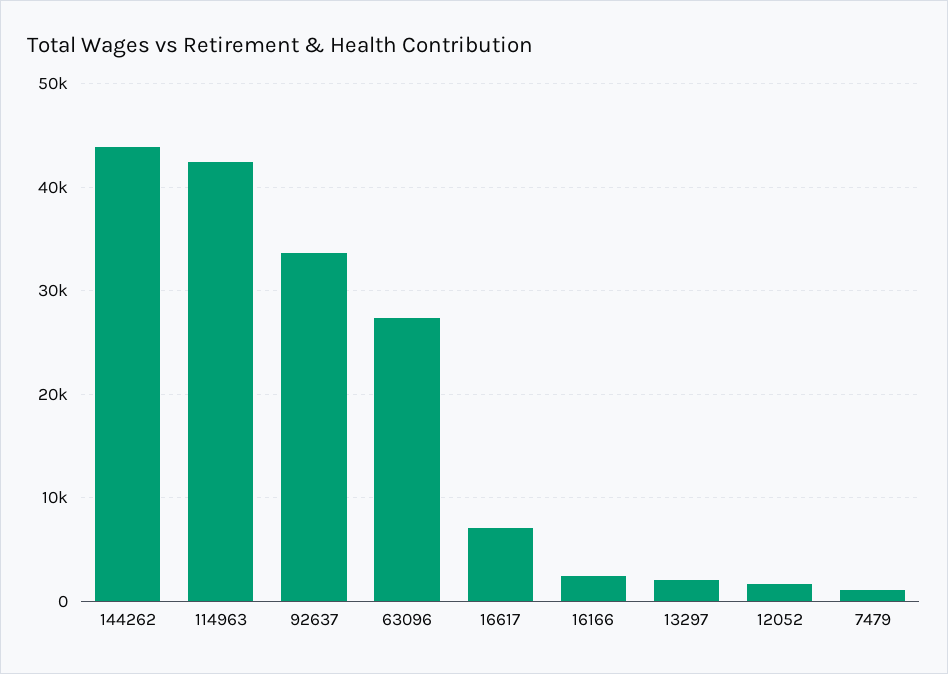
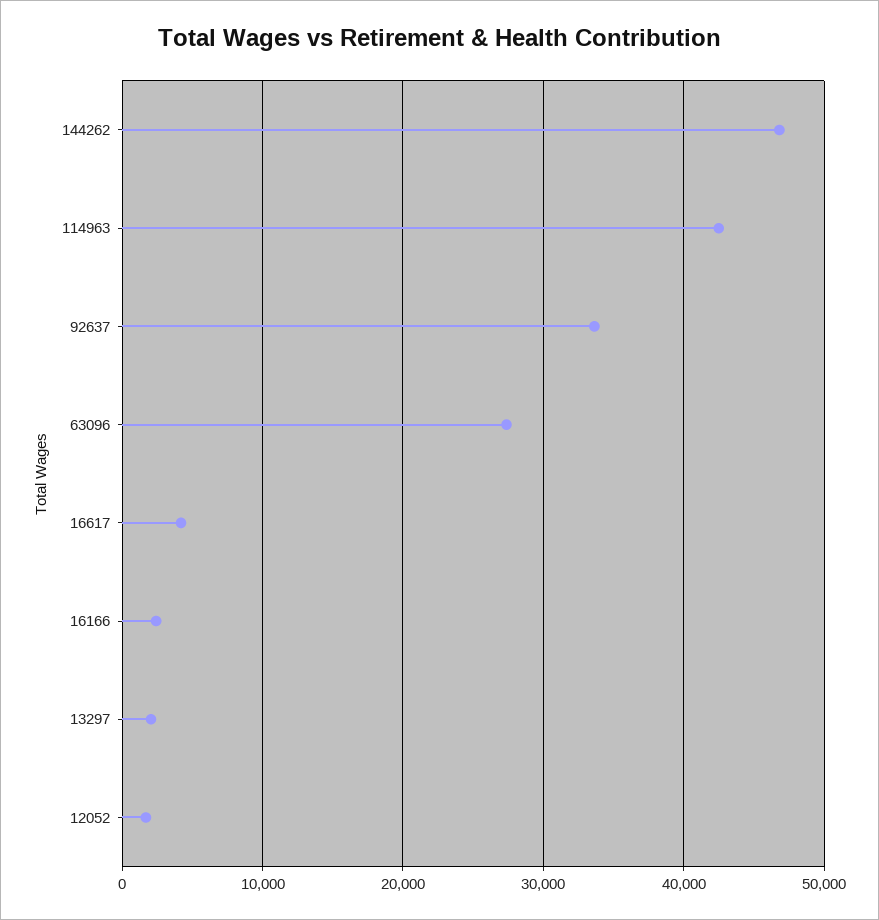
144262: 44000 -> 47000
16617: 7000 -> 4000
7479: 1000 -> none

